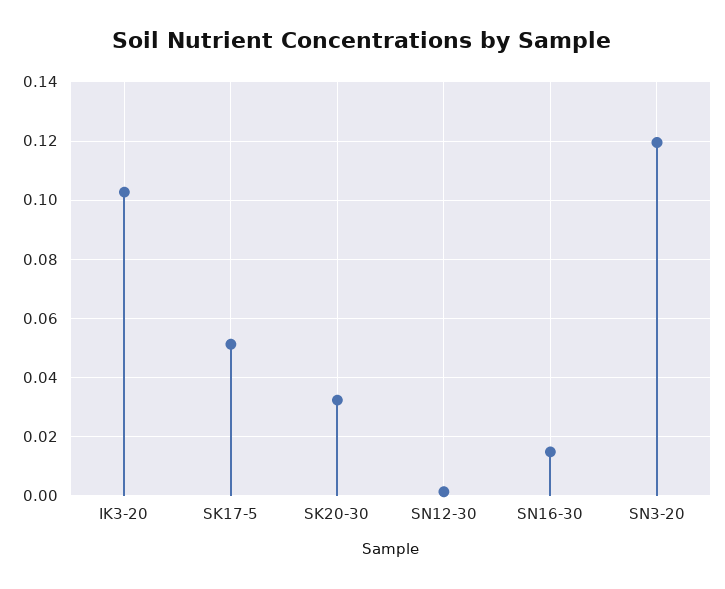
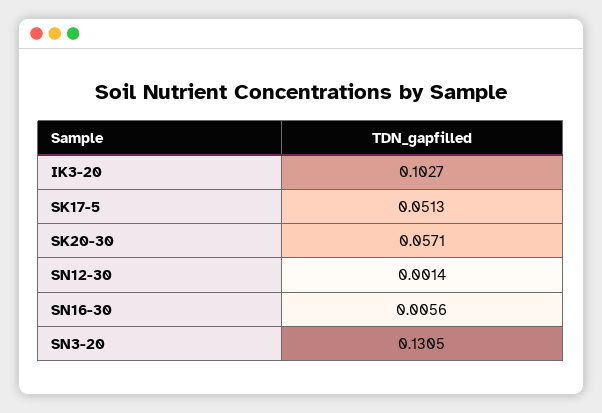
SK20-30: 0.0325 -> 0.0571
SN16-30: 0.015 -> 0.0056
SN3-20: 0.12 -> 0.1305

